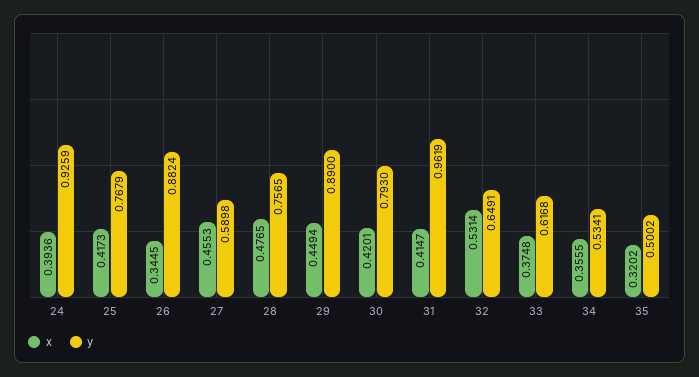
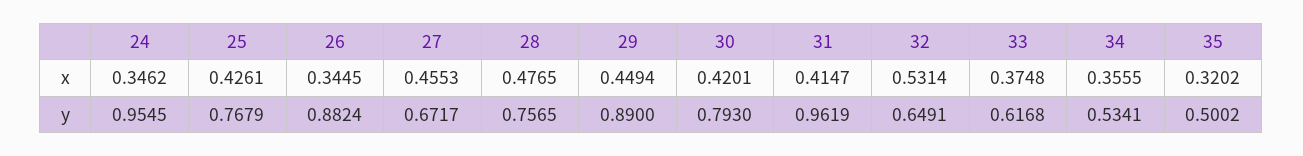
x, 24: 0.3936 -> 0.3462
y, 24: 0.9259 -> 0.9545
x, 25: 0.4173 -> 0.4261
y, 27: 0.5898 -> 0.6717

